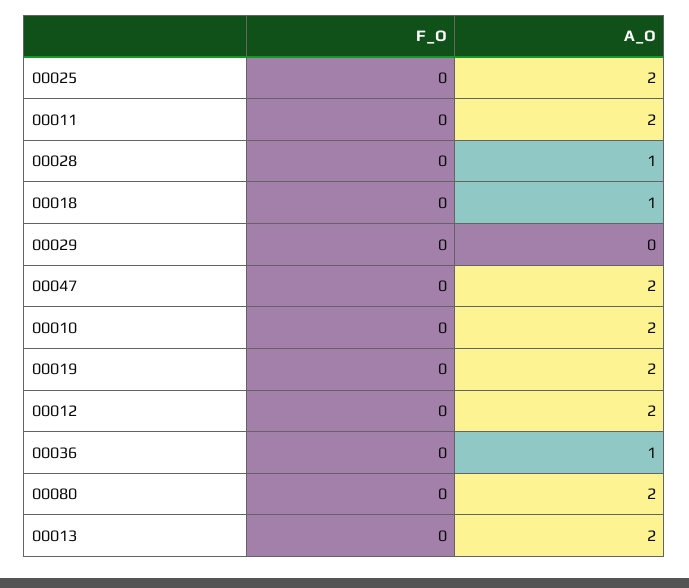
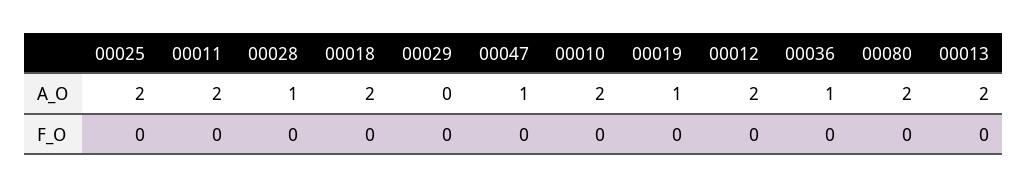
A_O, 00018: 1 -> 2
A_O, 00047: 2 -> 1
A_O, 00019: 2 -> 1

